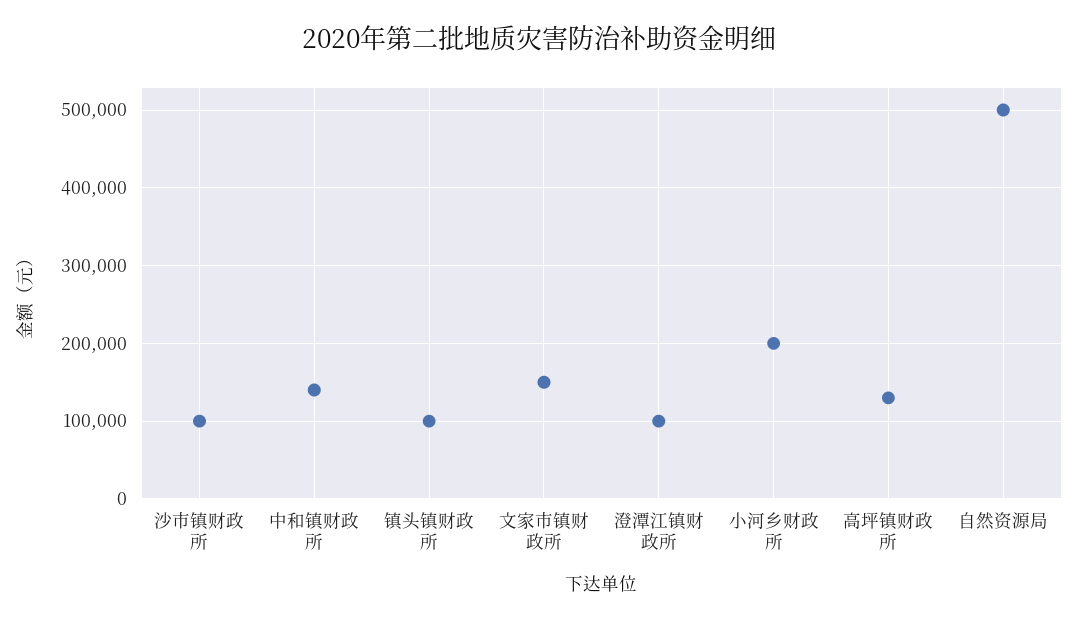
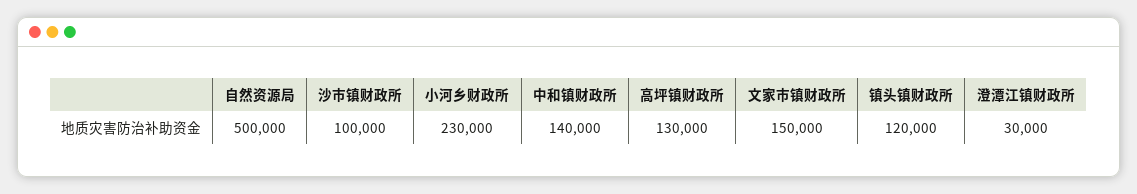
镇头镇财政所: 100000 -> 120000
澄潭江镇财政所: 100000 -> 30000
小河乡财政所: 200000 -> 230000

